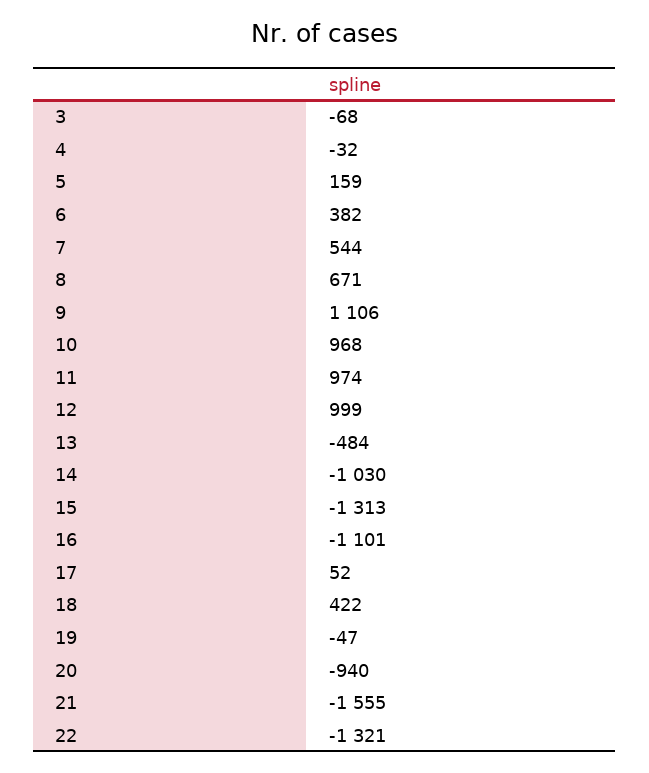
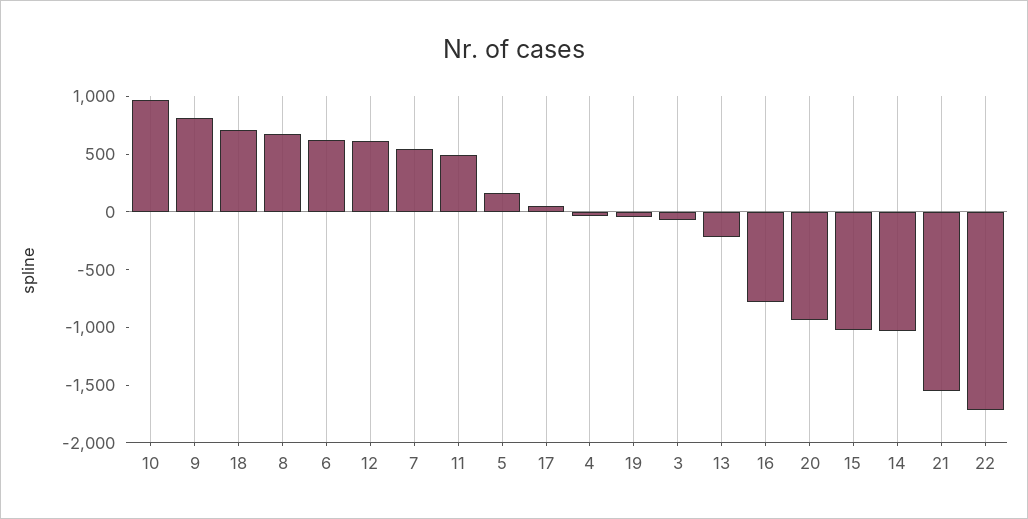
6: 382 -> 600
9: 1106 -> 800
11: 974 -> 500
12: 999 -> 600
13: -484 -> -200
15: -1313 -> -1000
16: -1101 -> -800
18: 422 -> 700
22: -1321 -> -1700

